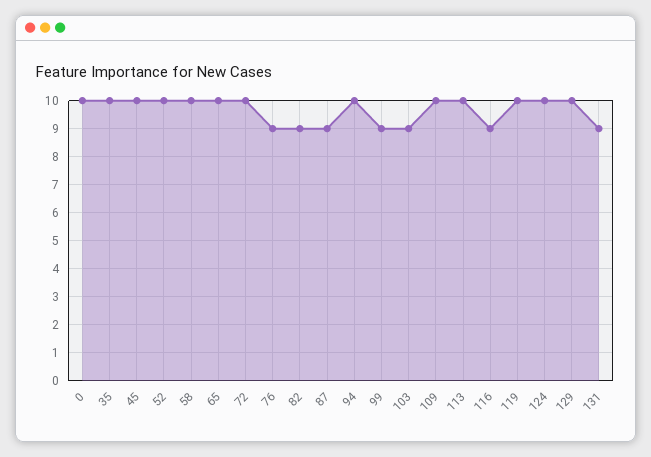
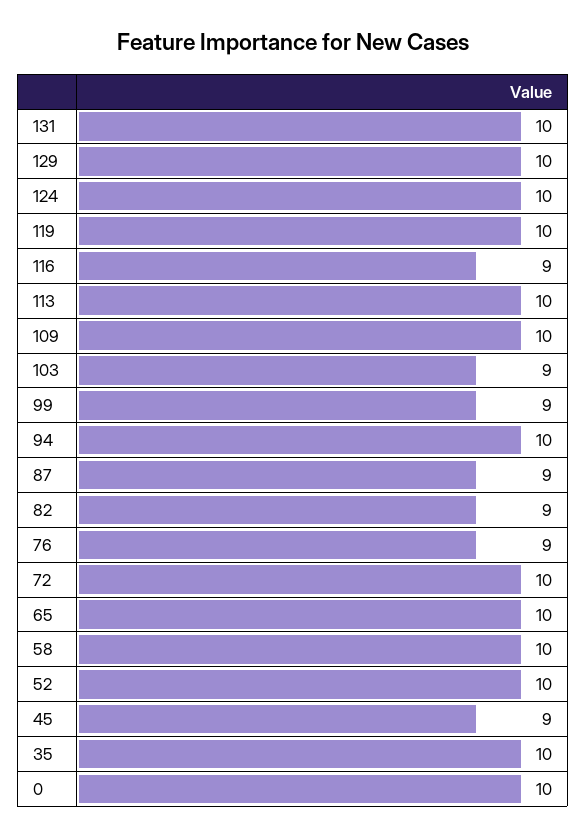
45: 10 -> 9
131: 9 -> 10

